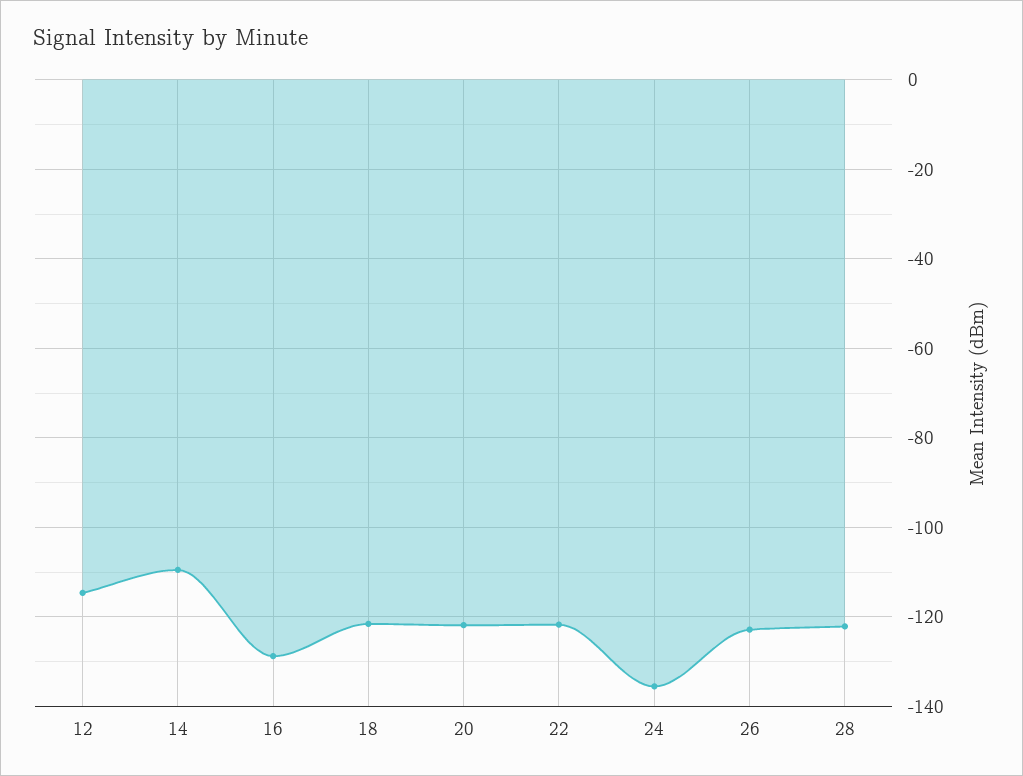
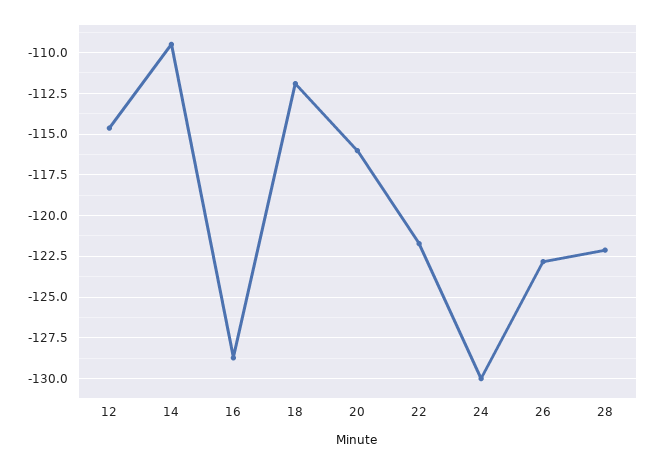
18: -122 -> -112
20: -122 -> -116
24: -136 -> -130

